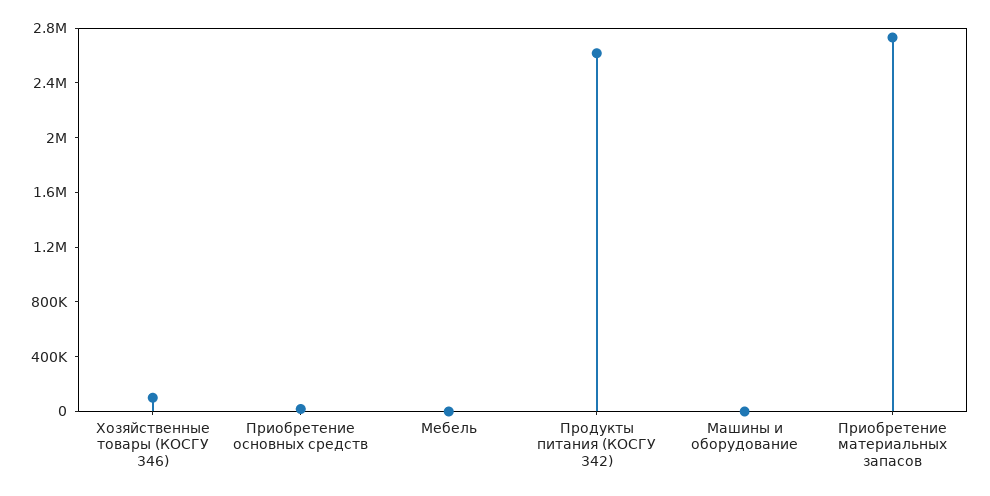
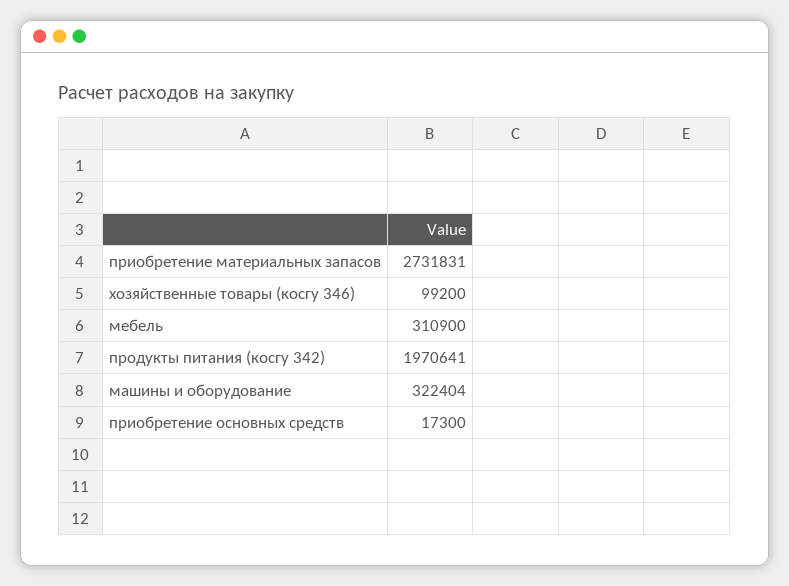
Мебель: 0 -> 310900
Продукты питания (КОСГУ 342): 2600000 -> 1970641
Машины и оборудование: 0 -> 322404

